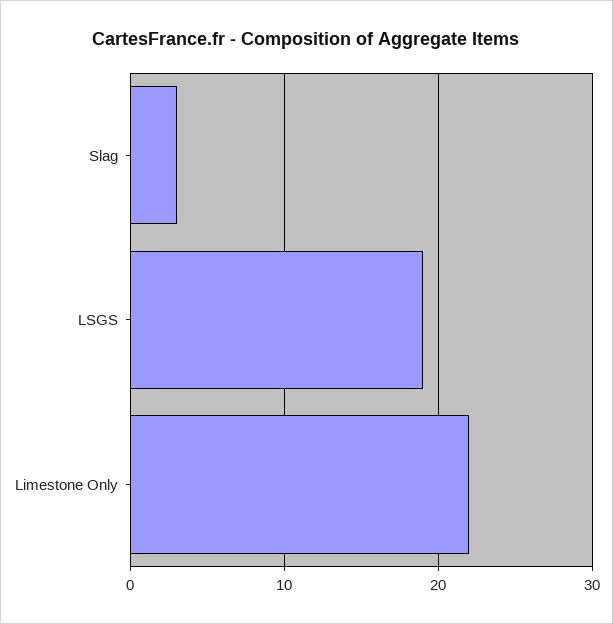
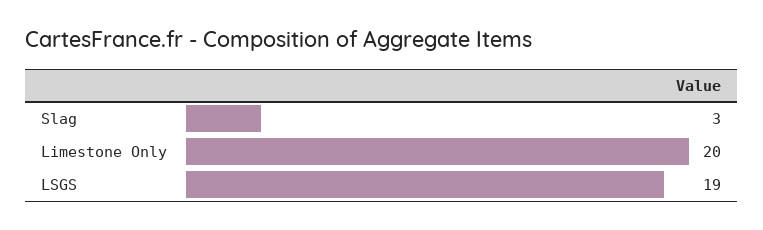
Limestone Only: 22 -> 20

